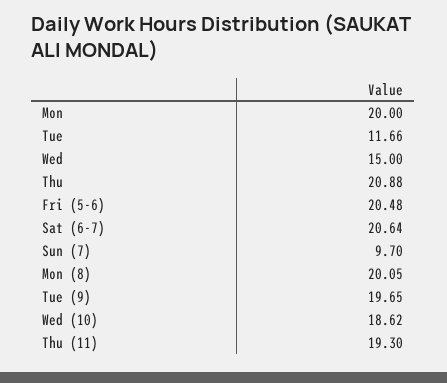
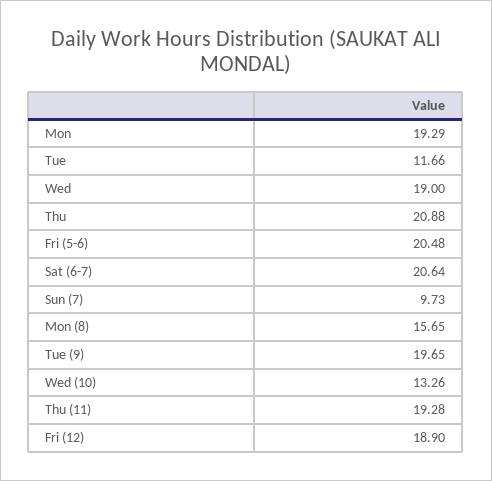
Mon: 20 -> 19.29
Wed: 15 -> 19
Sun (7): 9.7 -> 9.73
Mon (8): 20.05 -> 15.65
Wed (10): 18.62 -> 13.26
Thu (11): 19.3 -> 19.28
Fri (12): none -> 18.9

